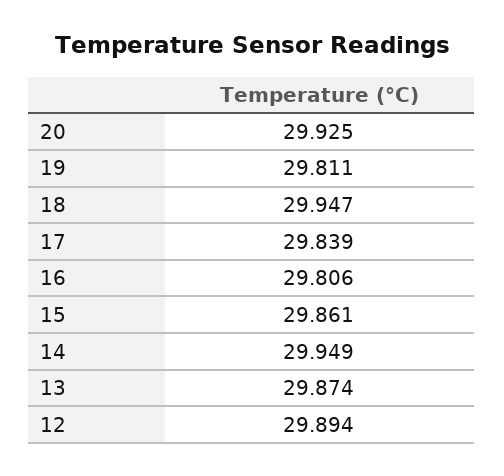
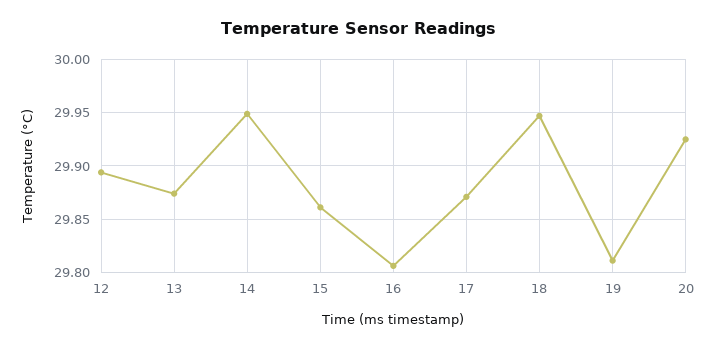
17: 29.839 -> 29.87

